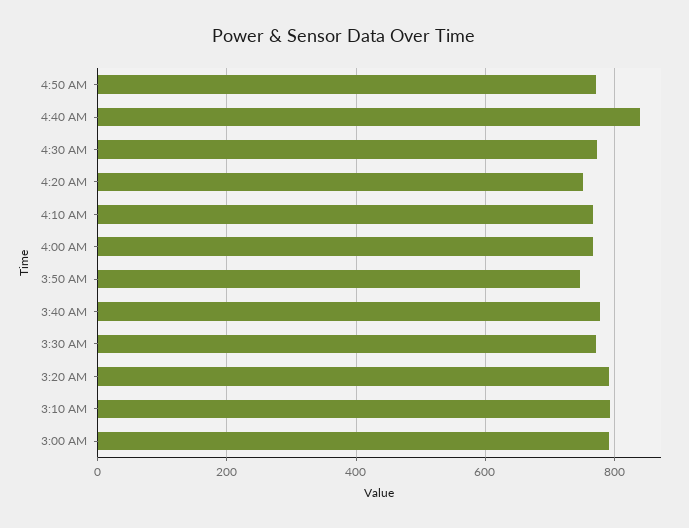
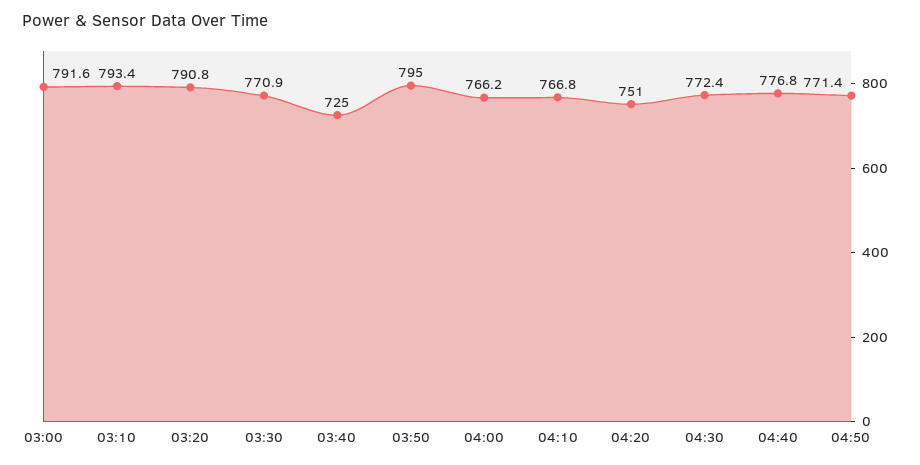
4:40 AM: 840 -> 776.8
3:50 AM: 740 -> 795
3:40 AM: 780 -> 725

